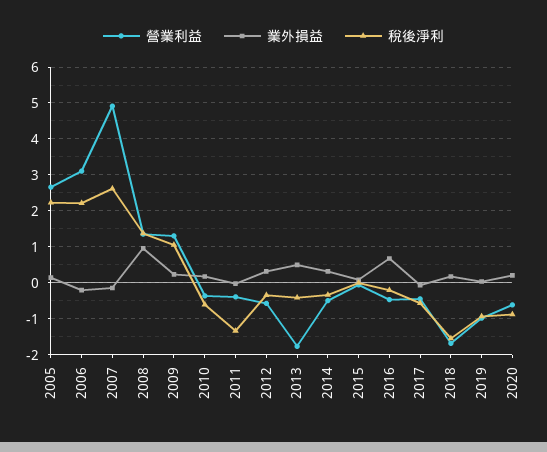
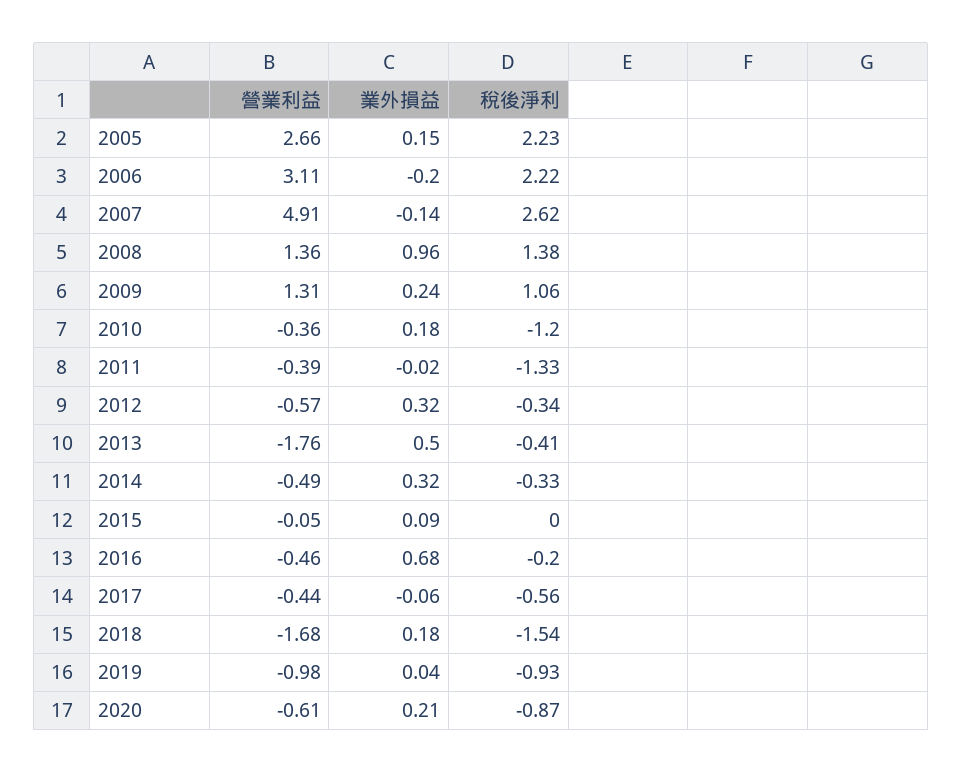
稅後淨利, 2010: -0.6 -> -1.2

